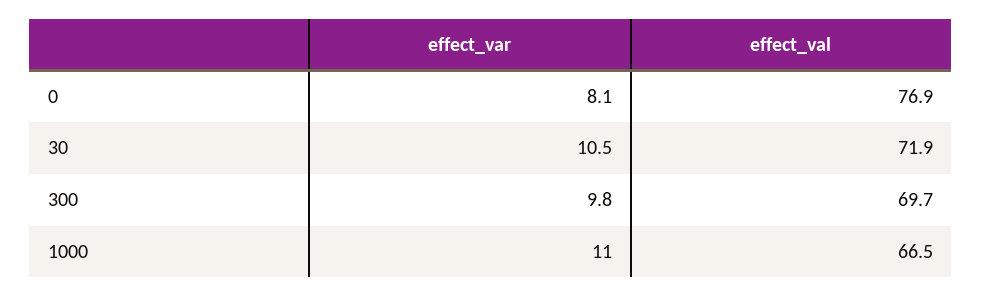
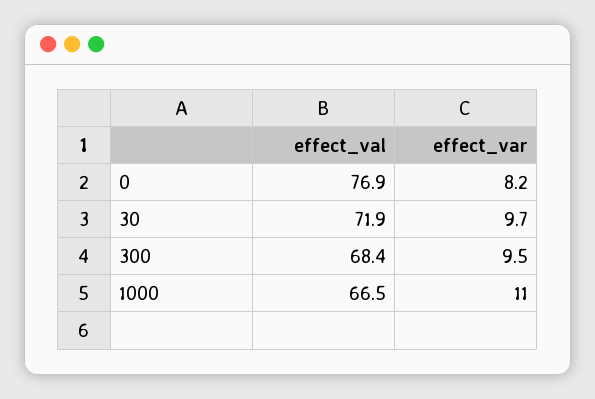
effect_var, 0: 8.1 -> 8.2
effect_var, 30: 10.5 -> 9.7
effect_var, 300: 9.8 -> 9.5
effect_val, 300: 69.7 -> 68.4

